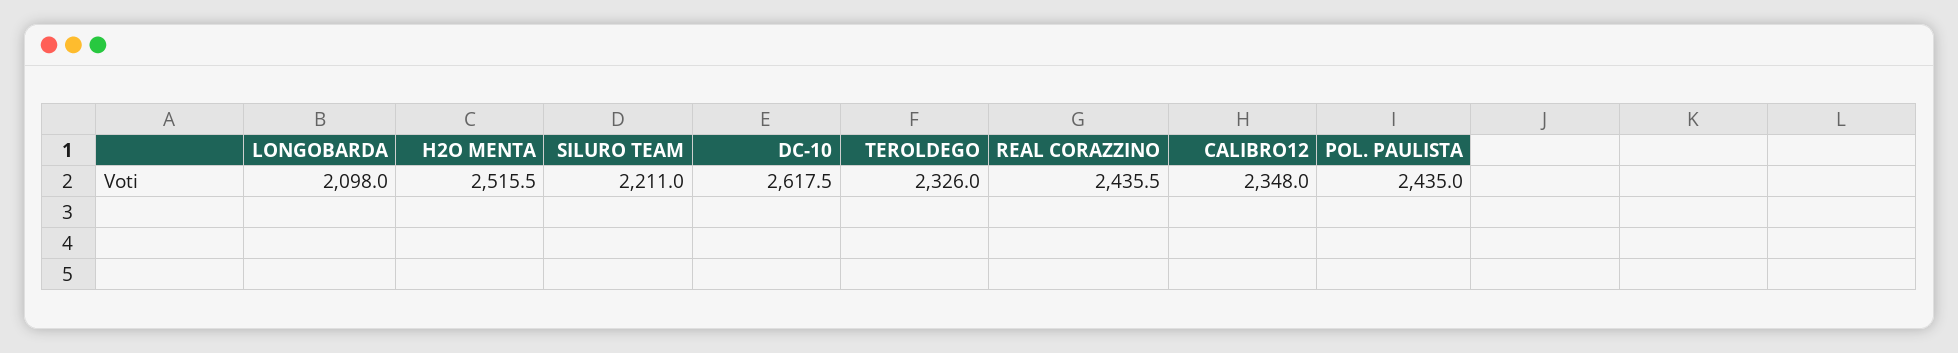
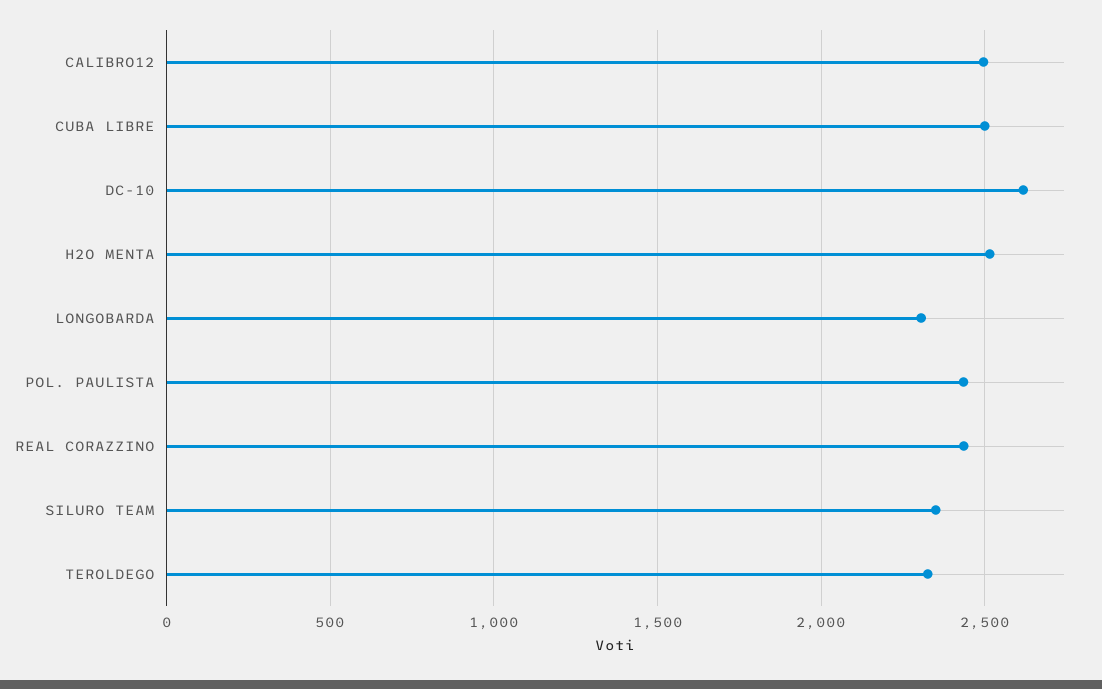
LONGOBARDA: 2098 -> 2300
SILURO TEAM: 2211 -> 2350
CALIBRO12: 2348 -> 2500
CUBA LIBRE: none -> 2500

